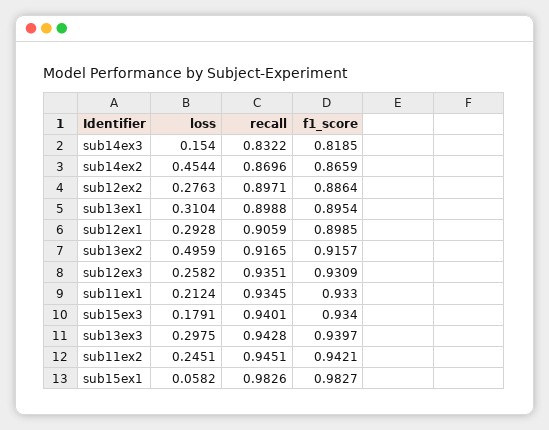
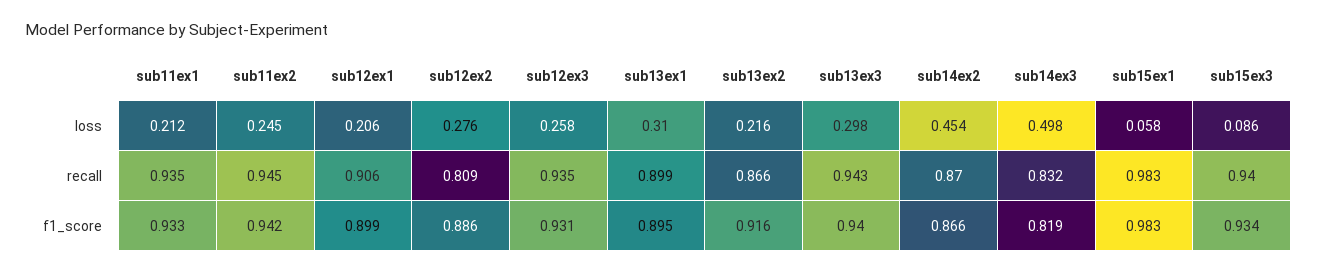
loss, sub14ex3: 0.154 -> 0.498
recall, sub12ex2: 0.8971 -> 0.809
loss, sub12ex1: 0.2928 -> 0.206
loss, sub13ex2: 0.4959 -> 0.216
recall, sub13ex2: 0.9165 -> 0.866
loss, sub15ex3: 0.1791 -> 0.086

